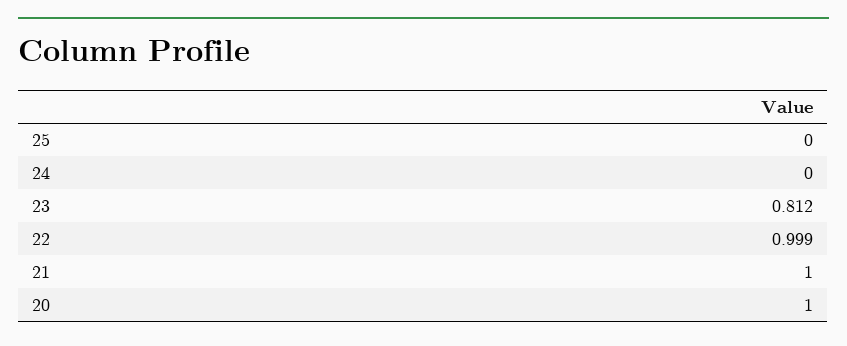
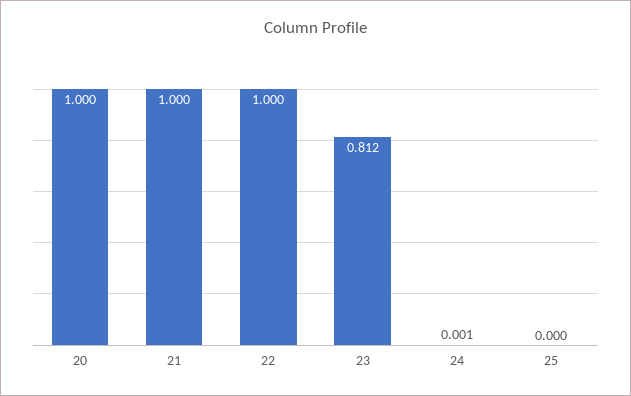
24: 0 -> 0.001
22: 0.999 -> 1

